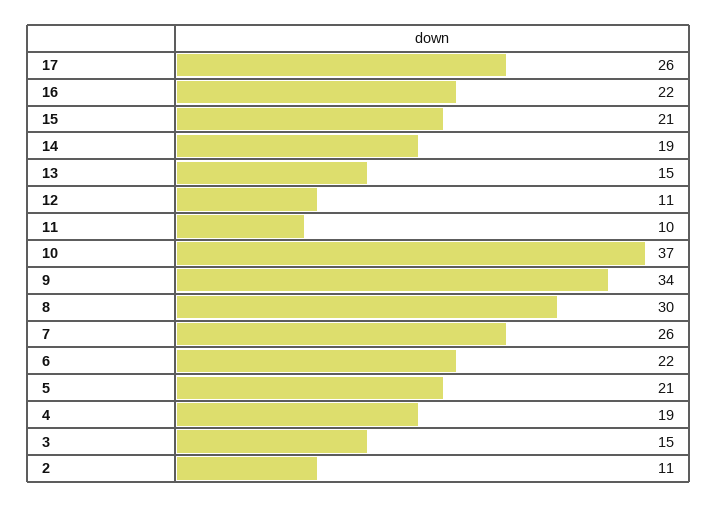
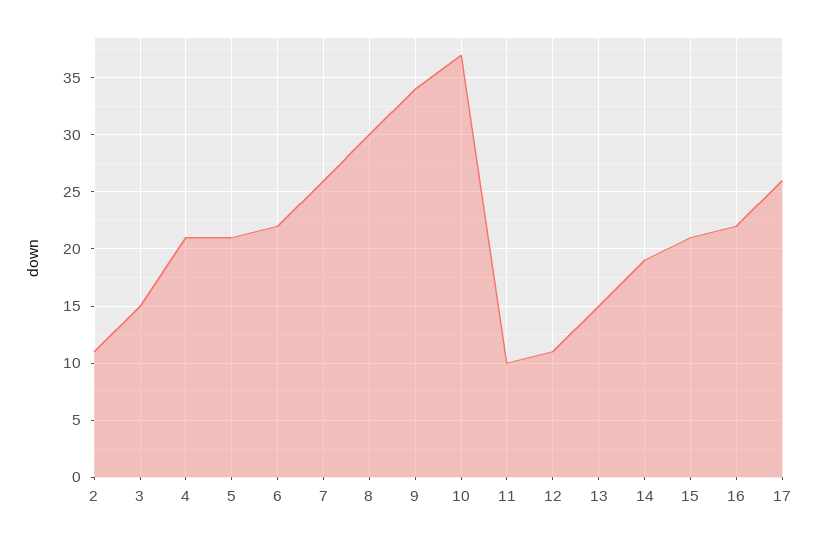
4: 19 -> 21

